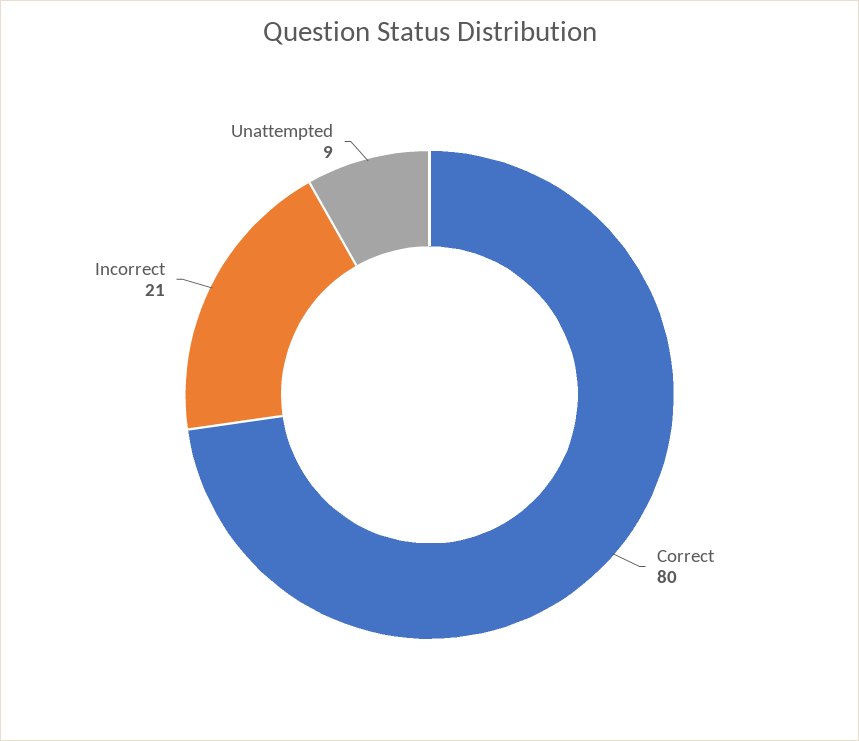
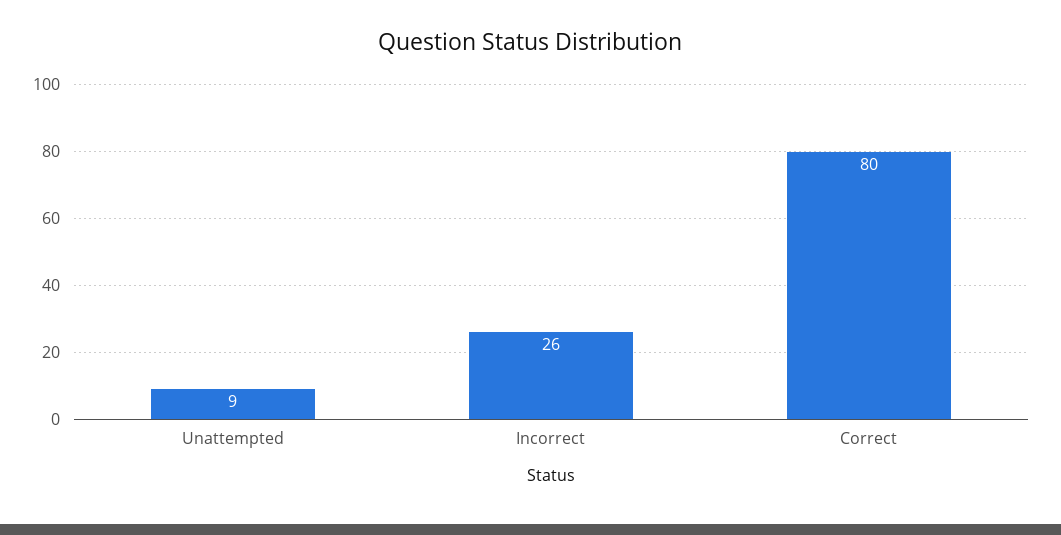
Incorrect: 21 -> 26

